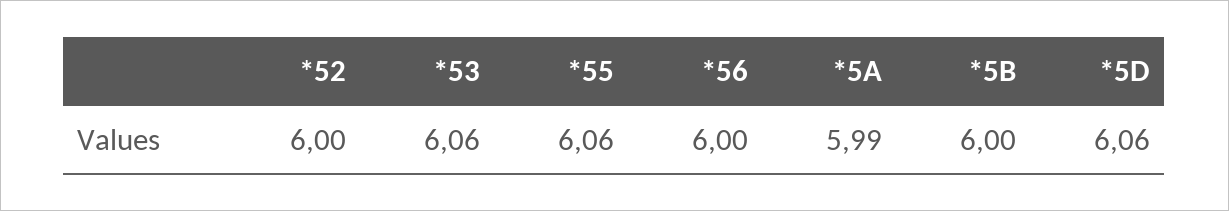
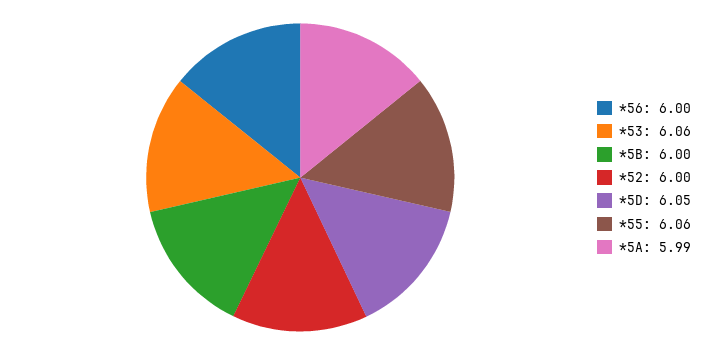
*5D: 6.06 -> 6.05

